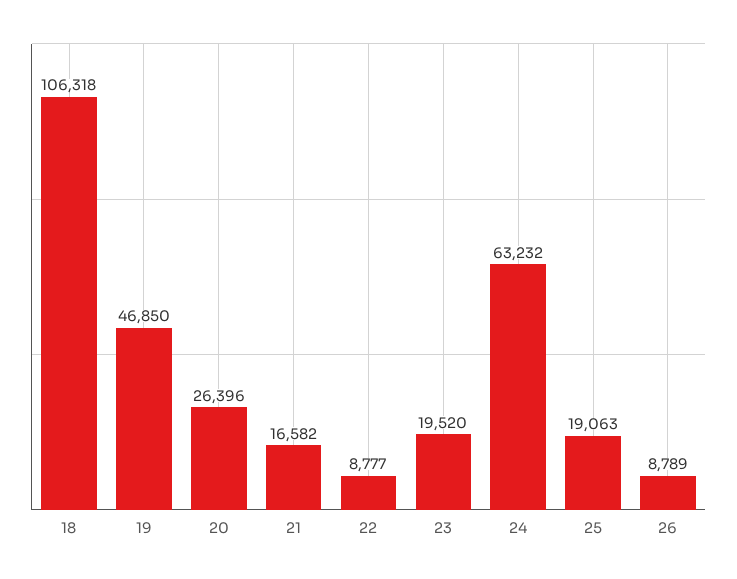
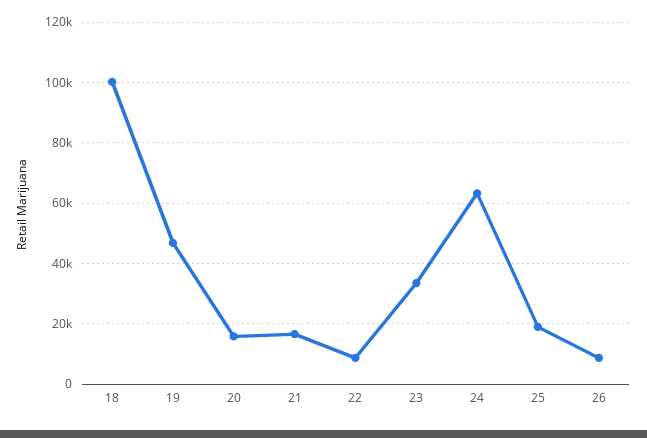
18: 106318 -> 100000
20: 26396 -> 16000
23: 19520 -> 34000

